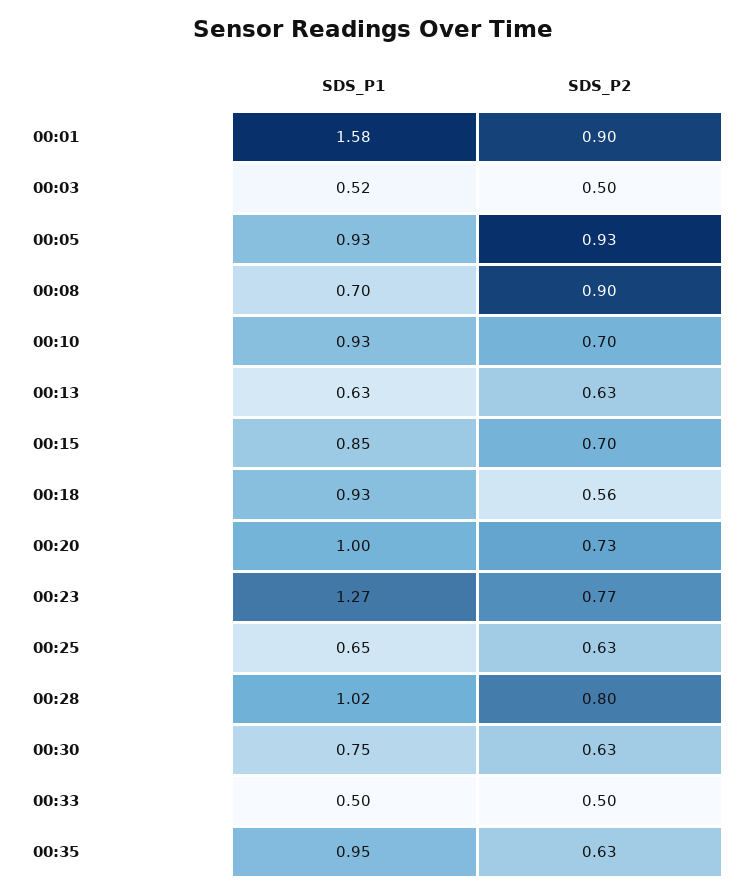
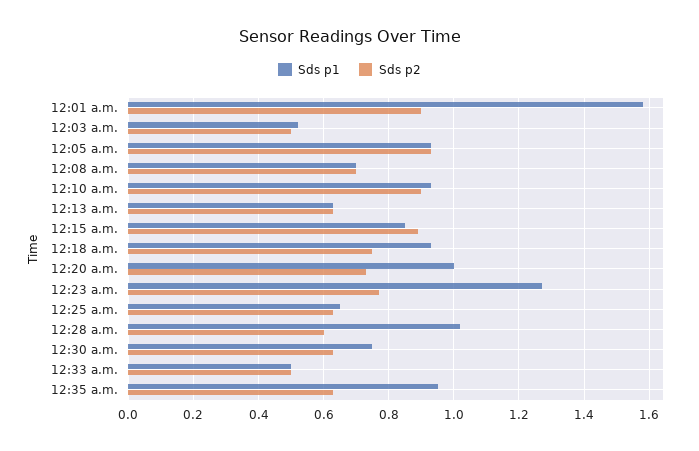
SDS_P2, 00:08: 0.9 -> 0.7
SDS_P2, 00:10: 0.7 -> 0.9
SDS_P2, 00:15: 0.7 -> 0.9
SDS_P2, 00:18: 0.56 -> 0.75
SDS_P2, 00:28: 0.8 -> 0.6

